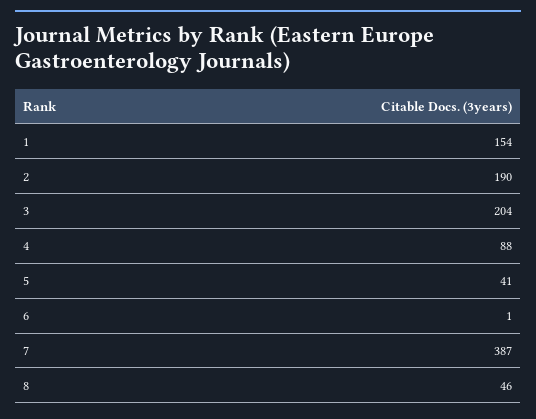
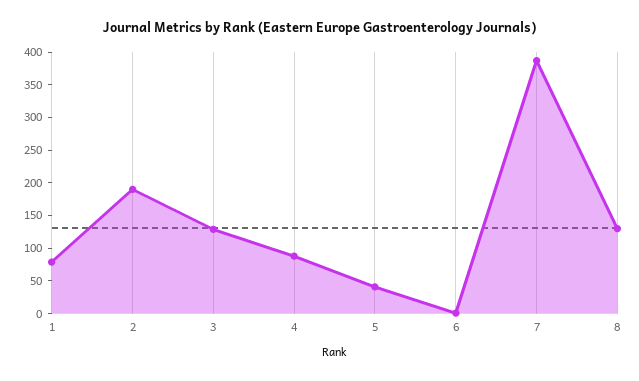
1: 154 -> 75
3: 204 -> 125
8: 46 -> 125

